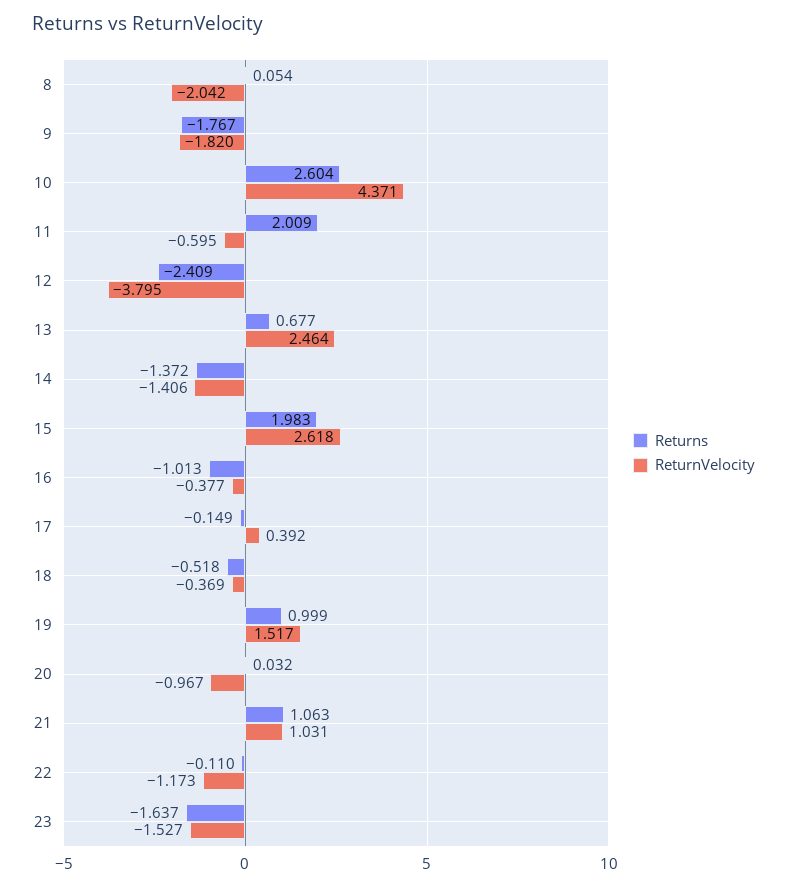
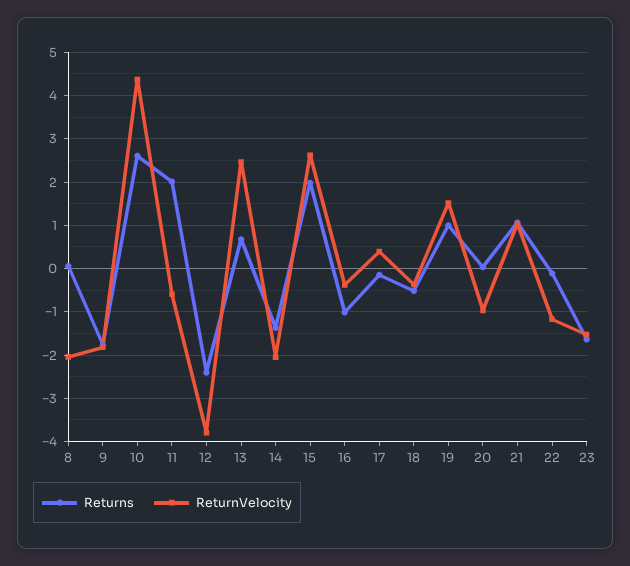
ReturnVelocity, 14: -1.406 -> -2

